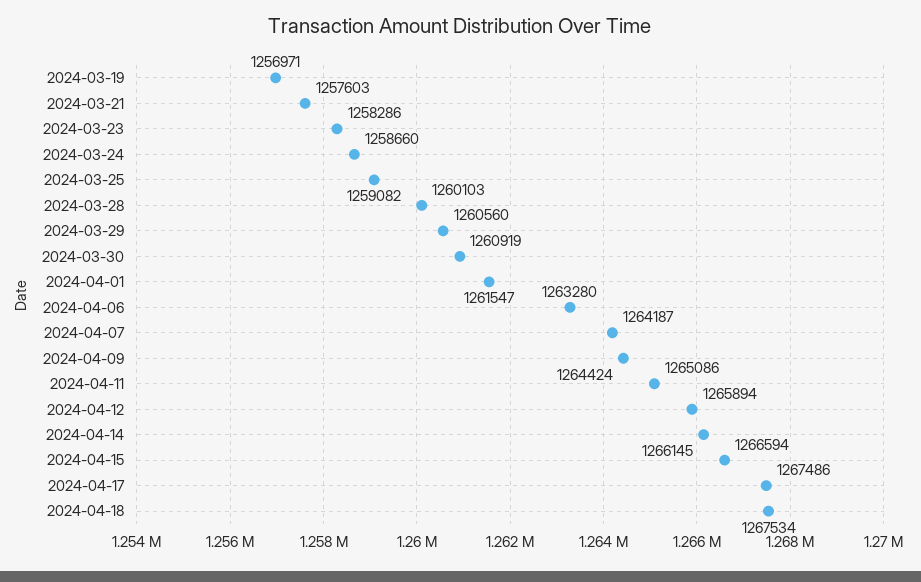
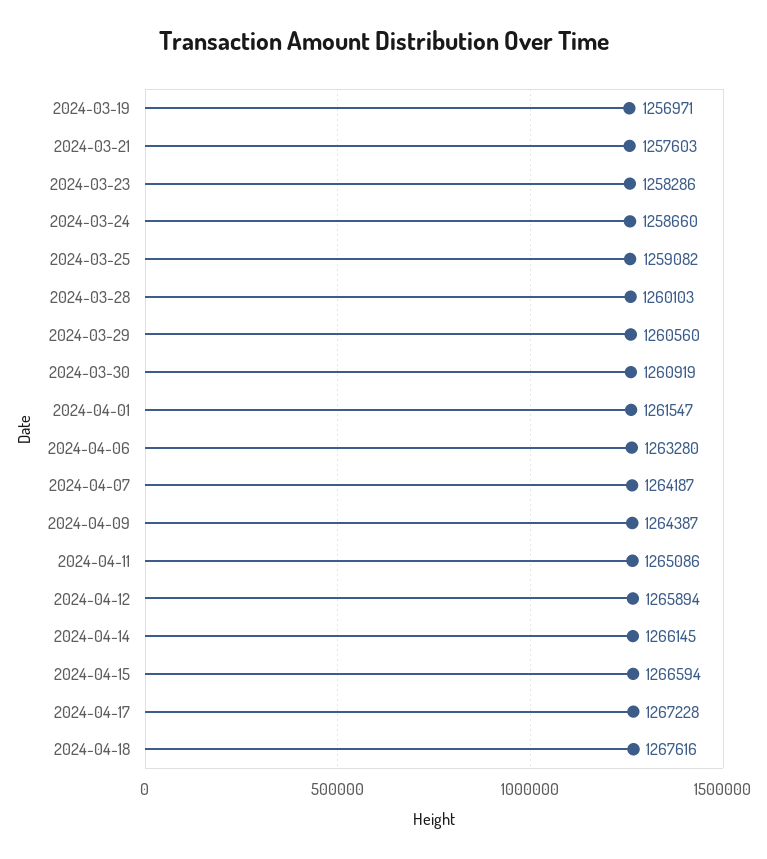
2024-04-09: 1264424 -> 1264387
2024-04-17: 1267486 -> 1267228
2024-04-18: 1267534 -> 1267616

